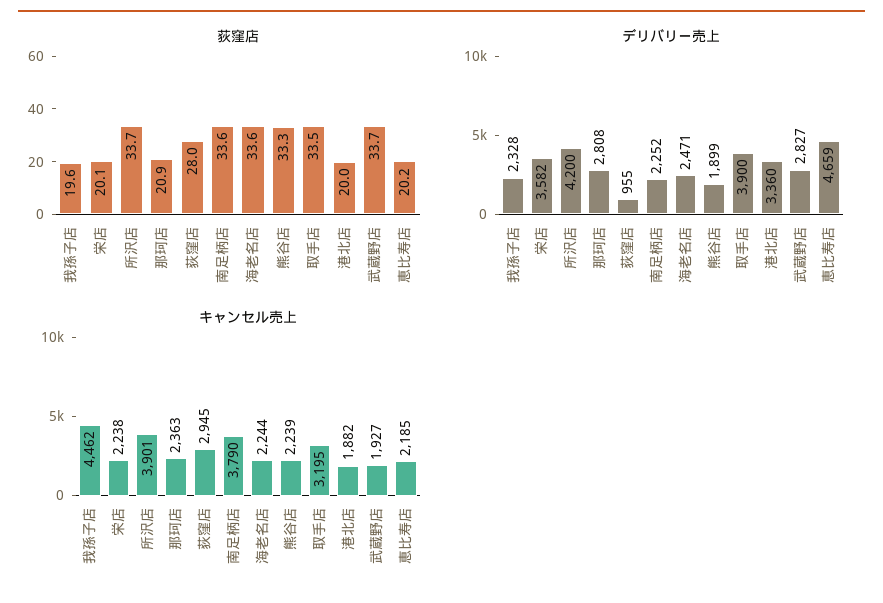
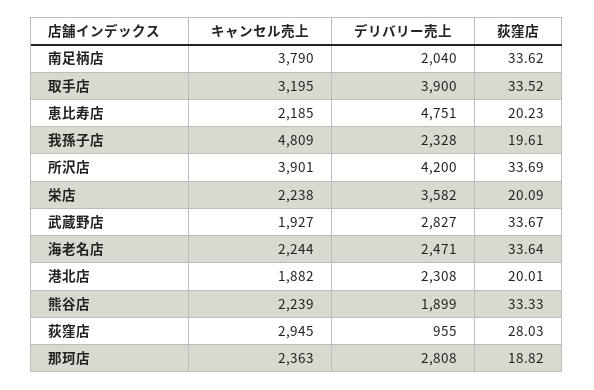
荻窪店, 那珂店: 20.9 -> 18.82
デリバリー売上, 南足柄店: 2252 -> 2040
デリバリー売上, 港北店: 3360 -> 2308
デリバリー売上, 恵比寿店: 4659 -> 4751
キャンセル売上, 我孫子店: 4462 -> 4809

